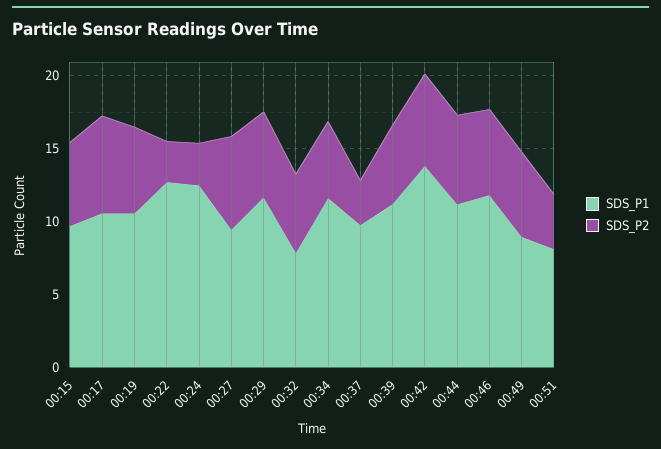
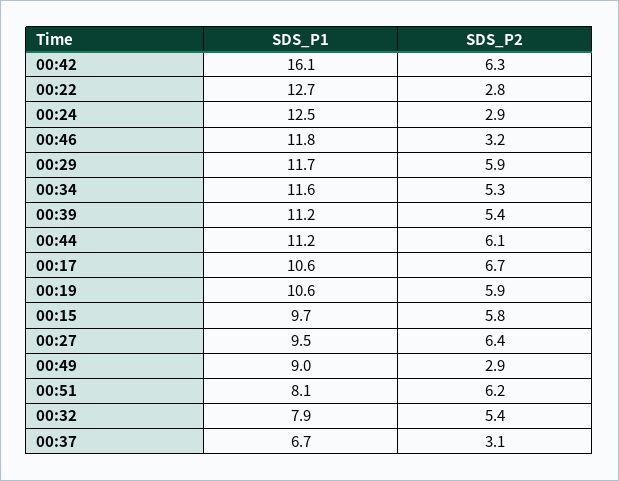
SDS_P1, 00:37: 10 -> 6.7
SDS_P1, 00:42: 14 -> 16.1
SDS_P2, 00:46: 6 -> 3.2
SDS_P2, 00:49: 6 -> 2.9
SDS_P2, 00:51: 4 -> 6.2

